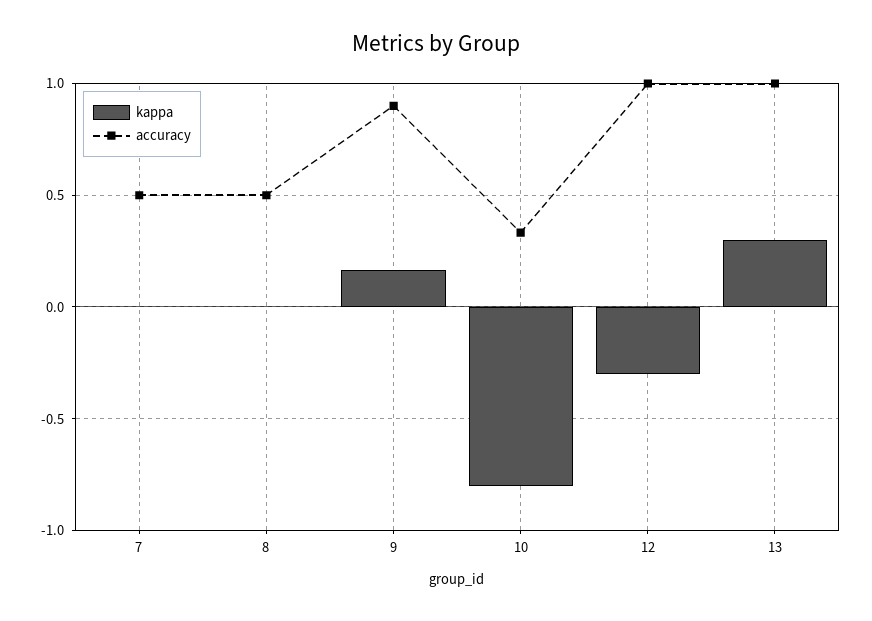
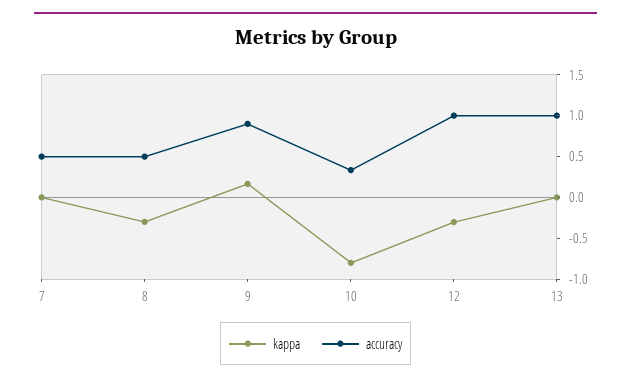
kappa, 8: 0 -> -0.3
kappa, 13: 0.3 -> 0

